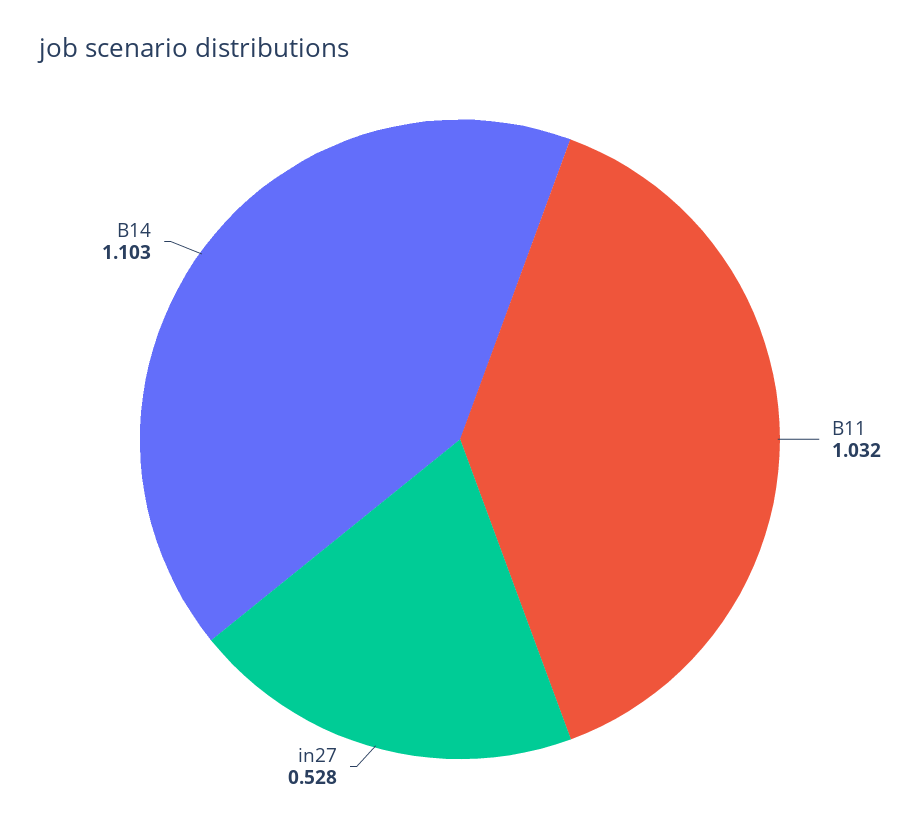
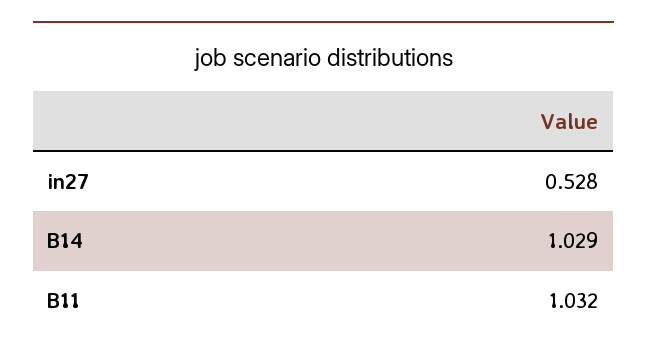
B14: 1.103 -> 1.029

